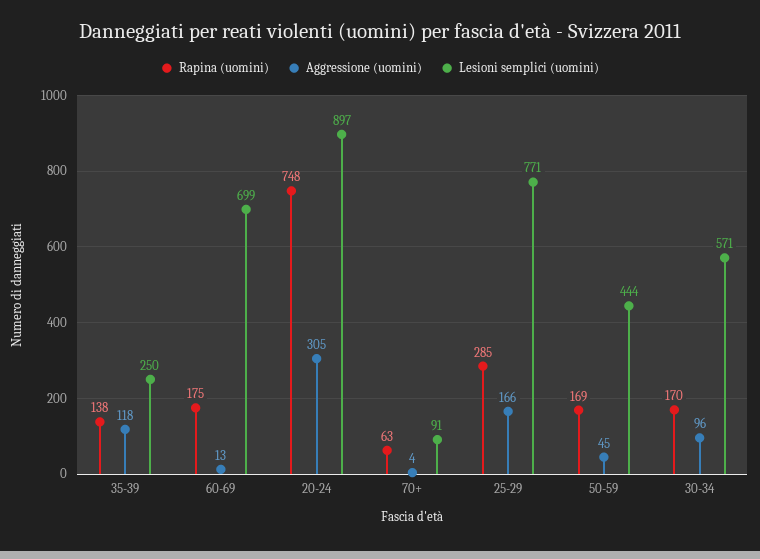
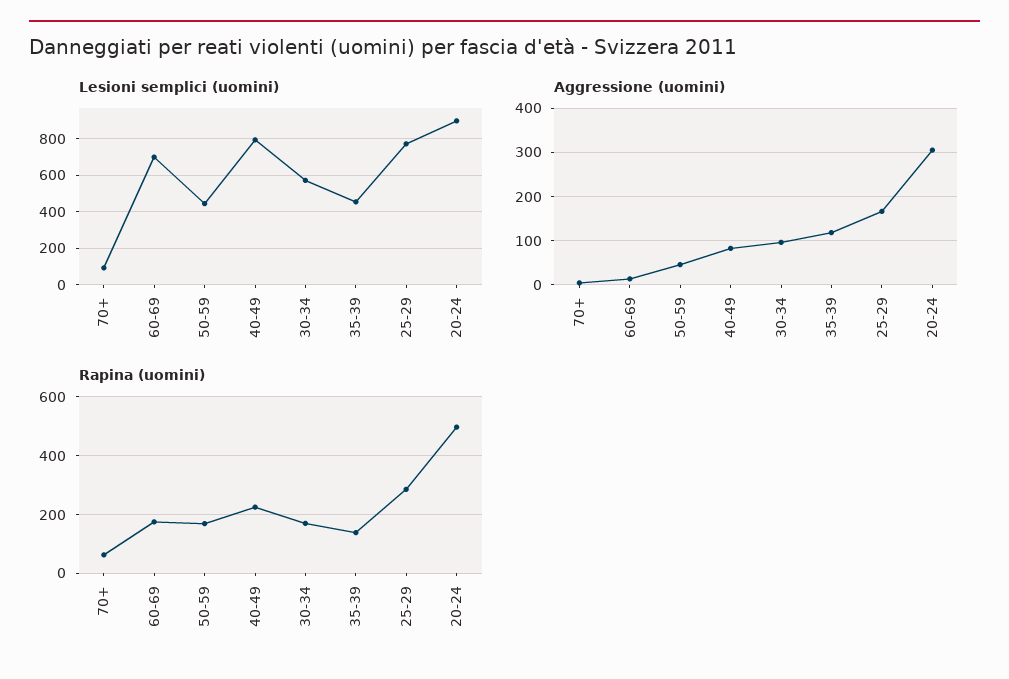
Lesioni semplici (uomini), 35-39: 250 -> 450
Rapina (uomini), 20-24: 748 -> 500
Lesioni semplici (uomini), 40-49: none -> 800
Aggressione (uomini), 40-49: none -> 80
Rapina (uomini), 40-49: none -> 225

